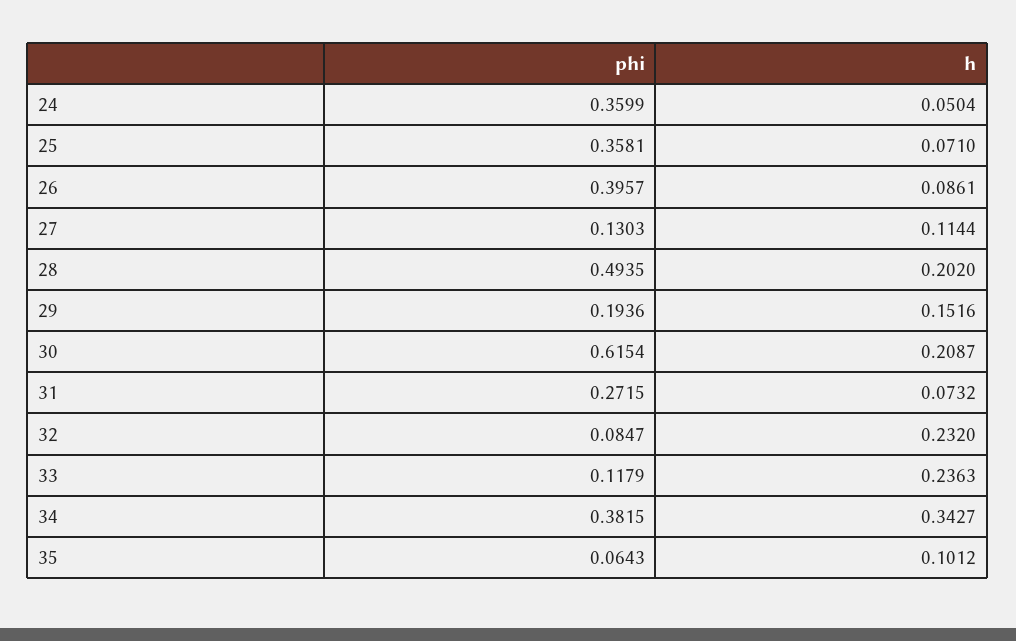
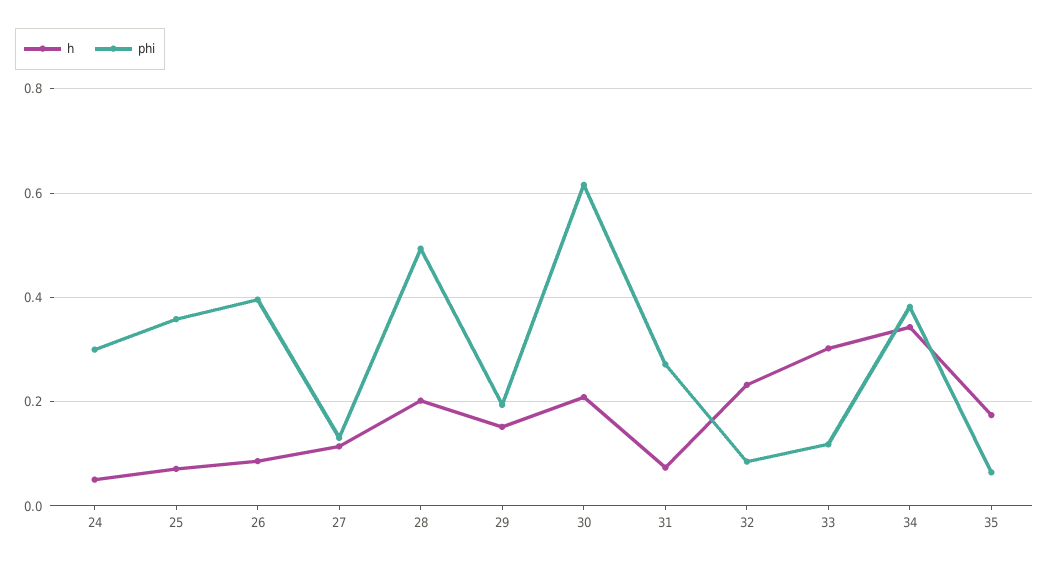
phi, 24: 0.3599 -> 0.3
h, 33: 0.2363 -> 0.3
h, 35: 0.1012 -> 0.18

